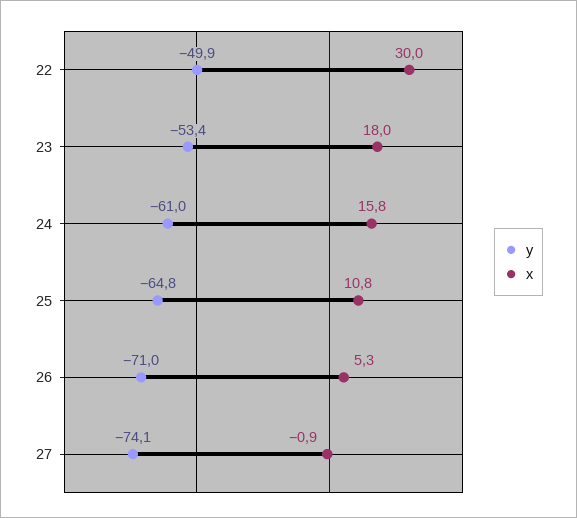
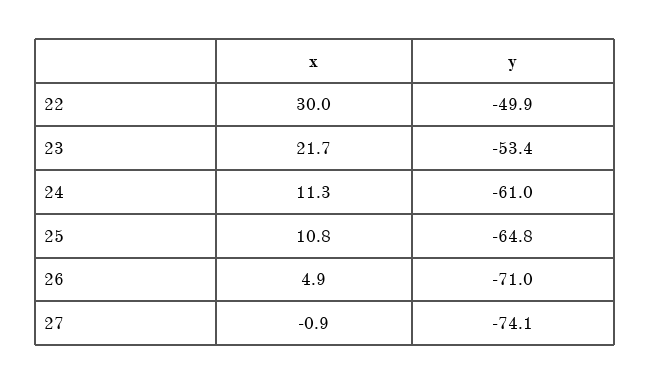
x, 23: 18 -> 21.7
x, 24: 15.8 -> 11.3
x, 26: 5.3 -> 4.9

